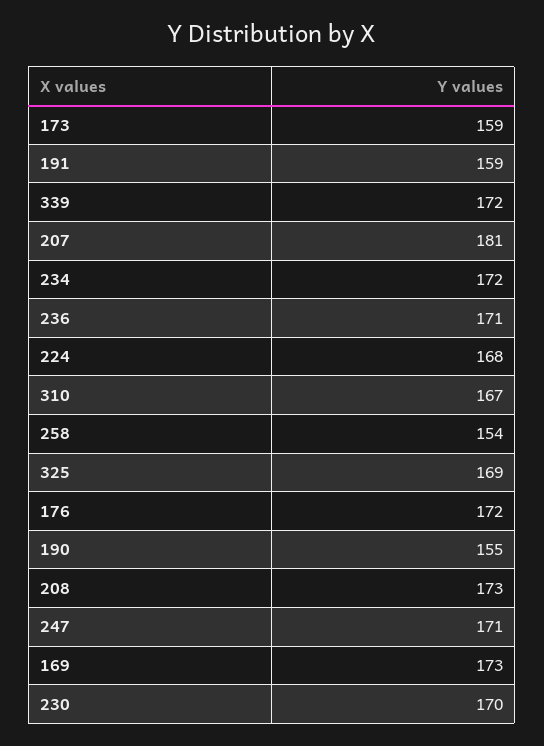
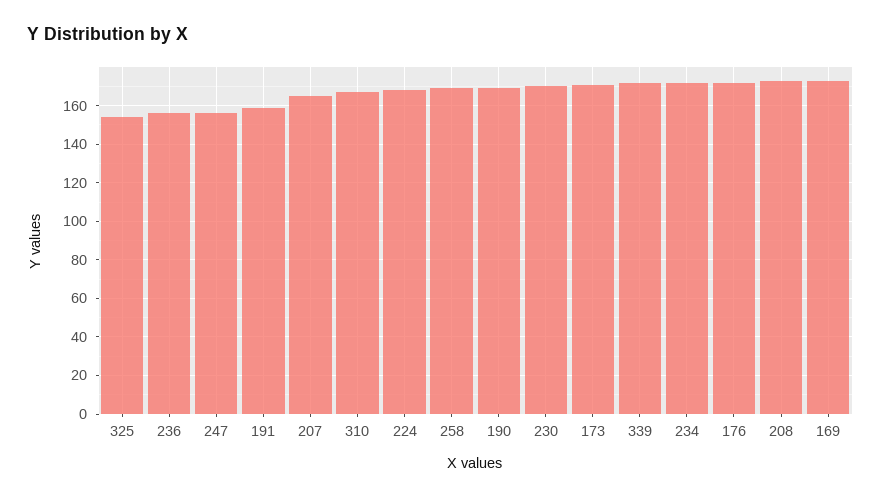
173: 159 -> 170
207: 181 -> 165
236: 171 -> 155
258: 154 -> 170
325: 169 -> 155
190: 155 -> 170
247: 171 -> 155

